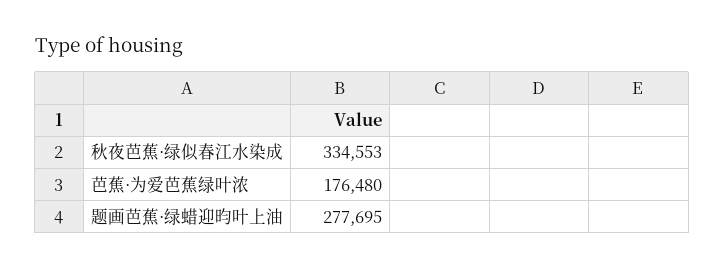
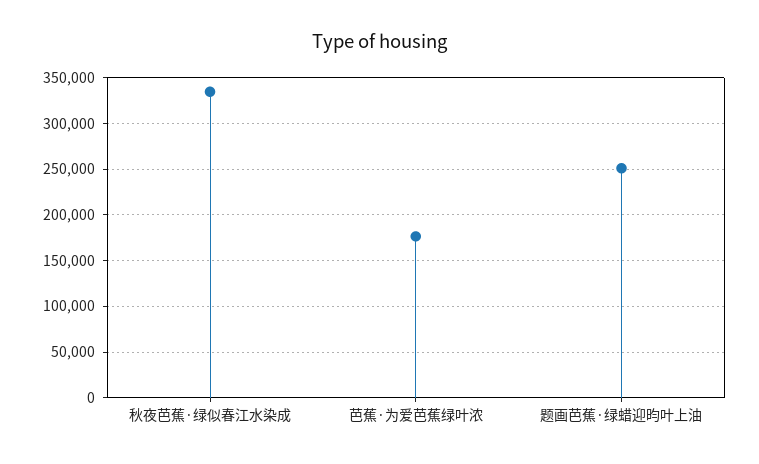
题画芭蕉·绿蜡迎昀叶上油: 277695 -> 250000

